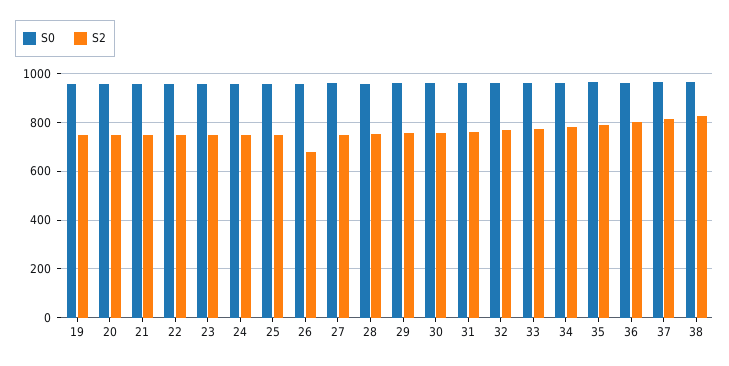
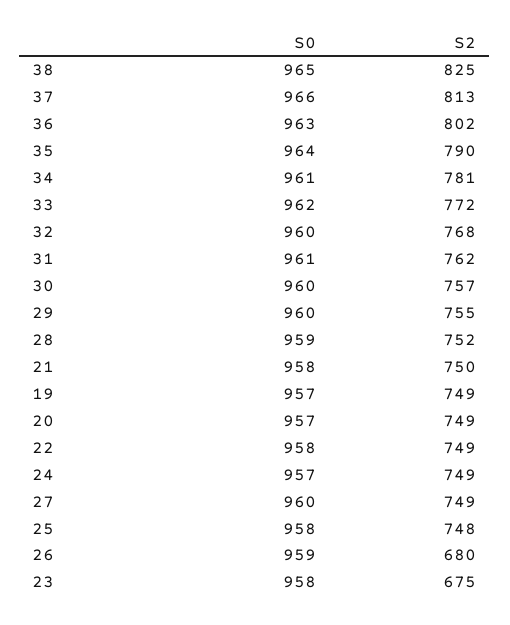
S2, 23: 750 -> 675

